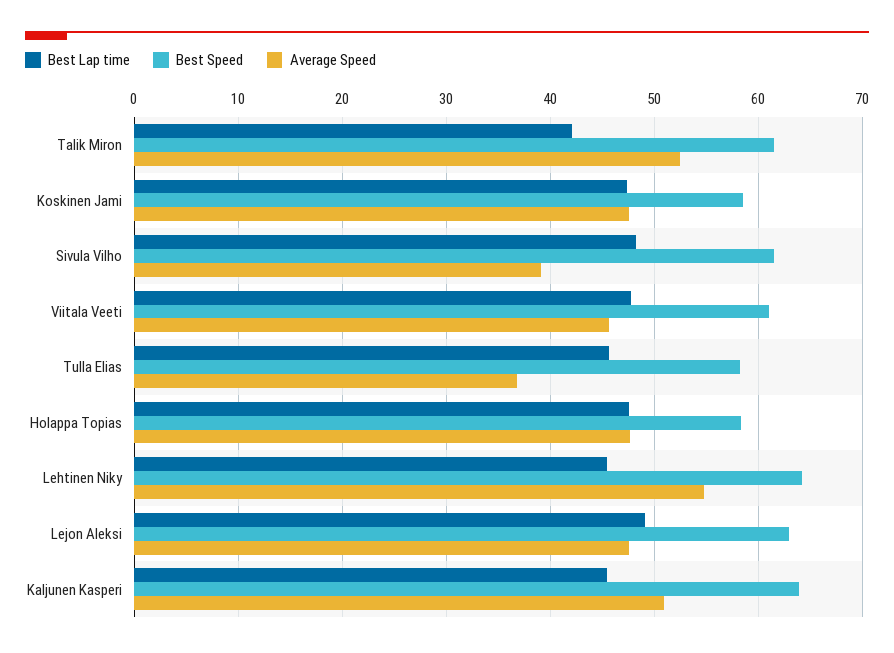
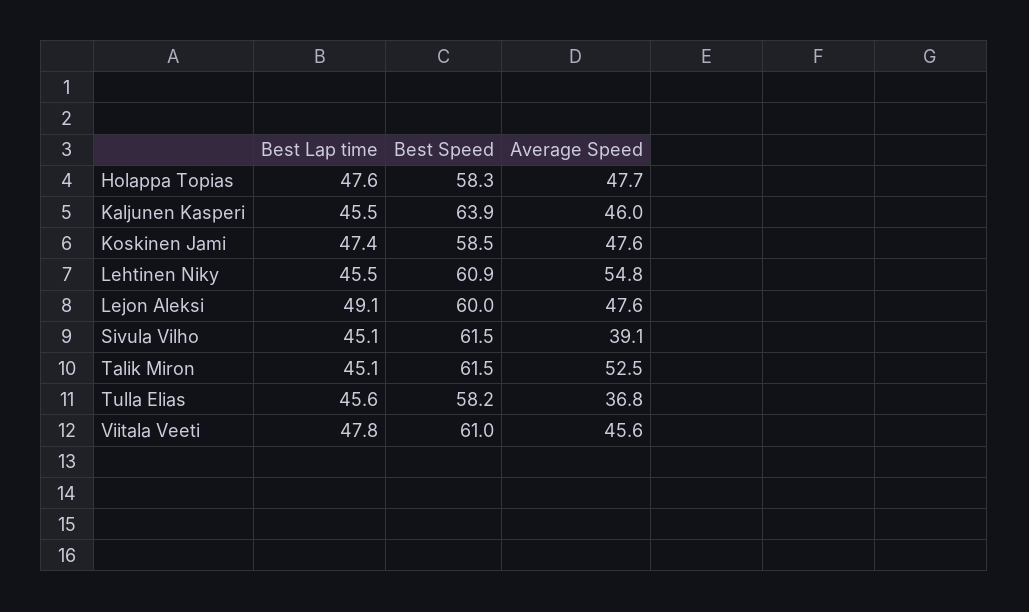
Best Lap time, Talik Miron: 42 -> 45.1
Best Lap time, Sivula Vilho: 48 -> 45.1
Best Speed, Lehtinen Niky: 64 -> 60.9
Best Speed, Lejon Aleksi: 63 -> 60
Average Speed, Kaljunen Kasperi: 51 -> 46

